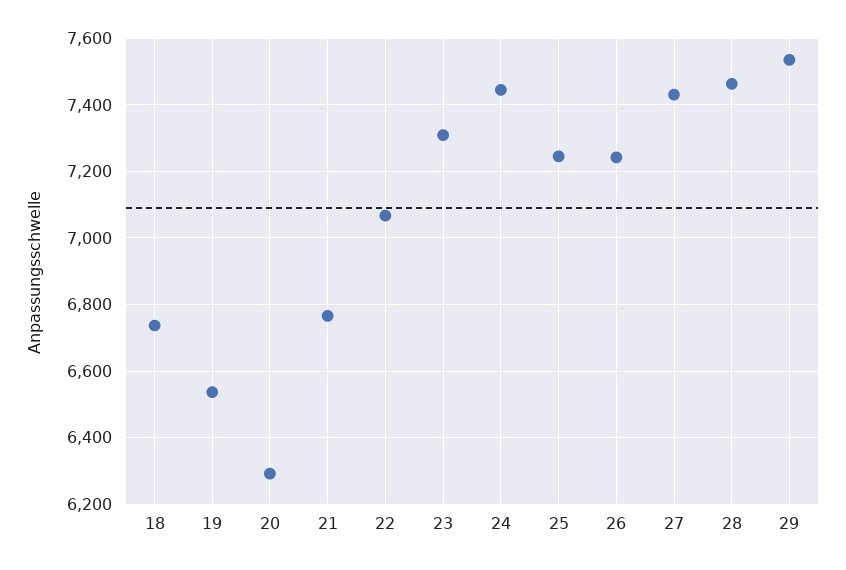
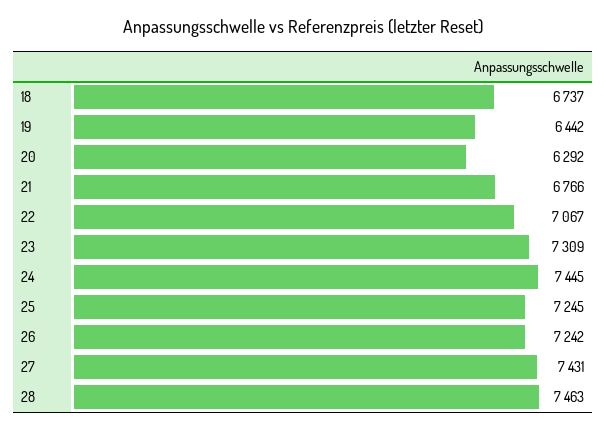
19: 6540 -> 6442
29: 7540 -> none

